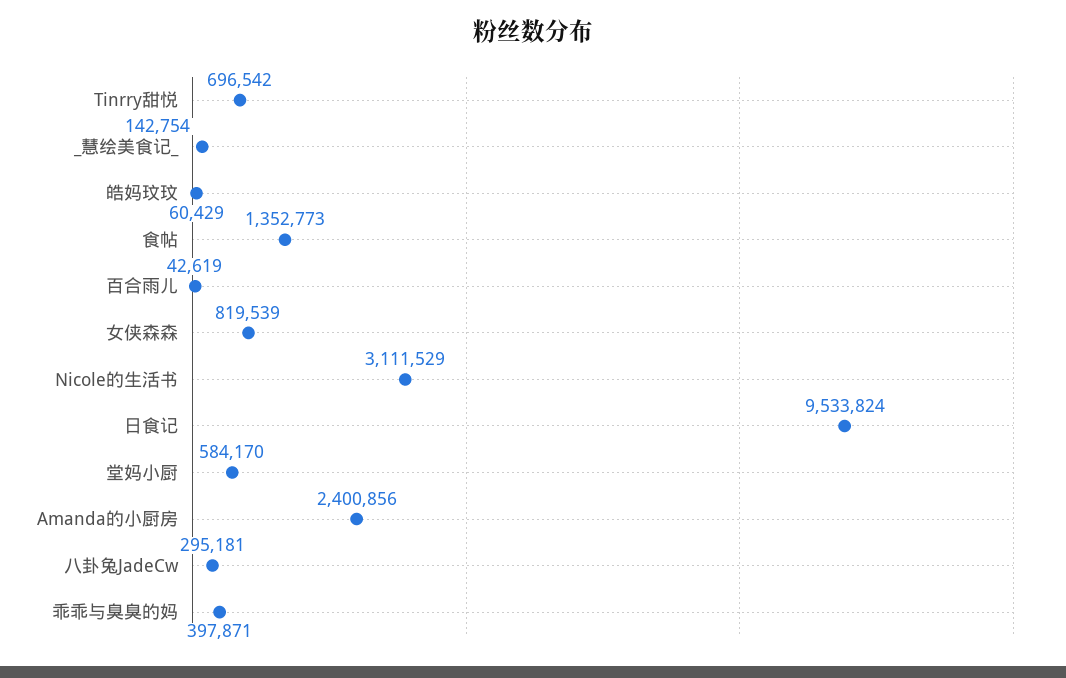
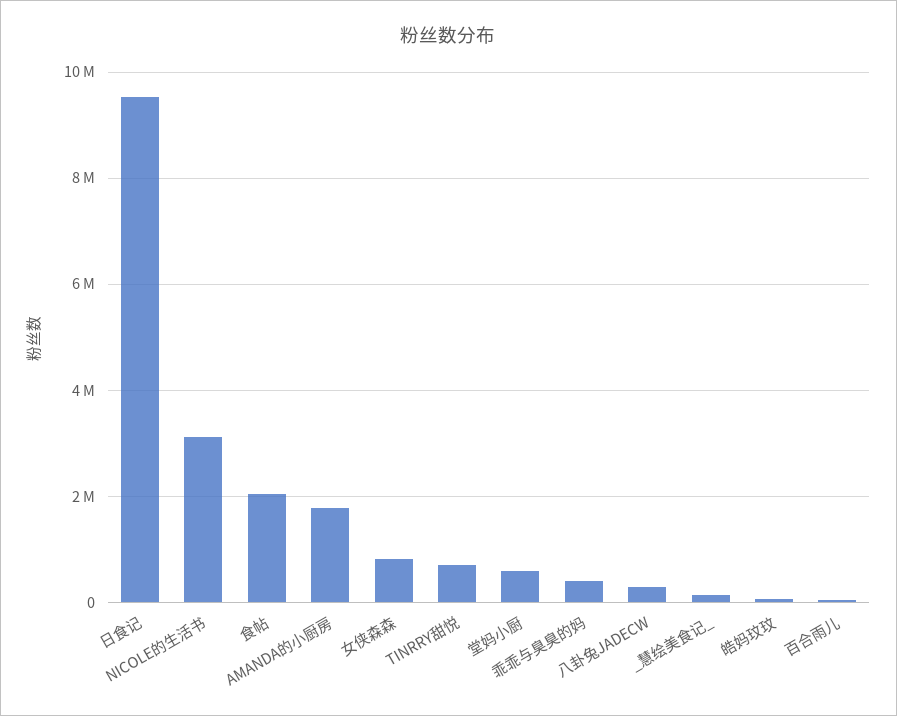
食帖: 1352773 -> 2000000
Amanda的小厨房: 2400856 -> 1800000

